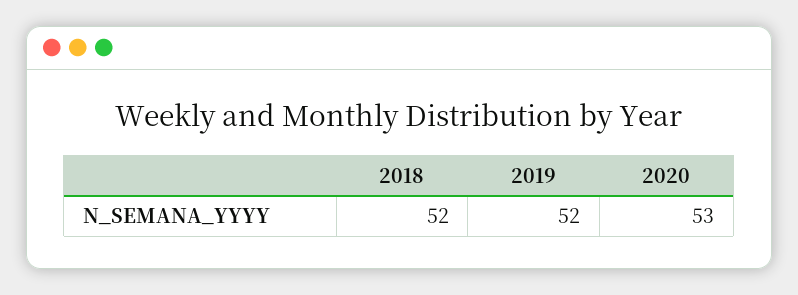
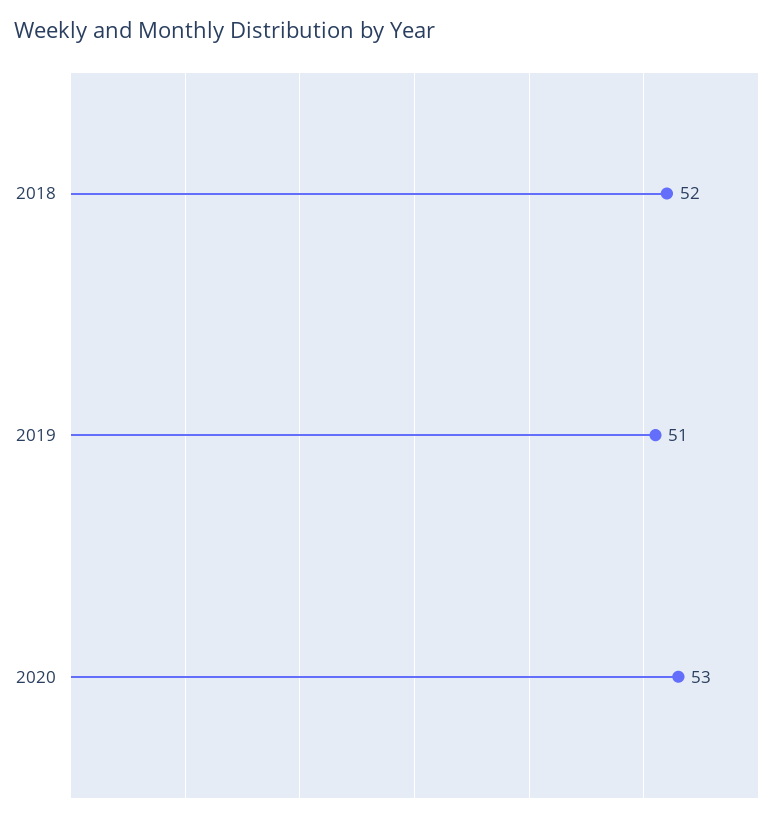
2019: 52 -> 51

